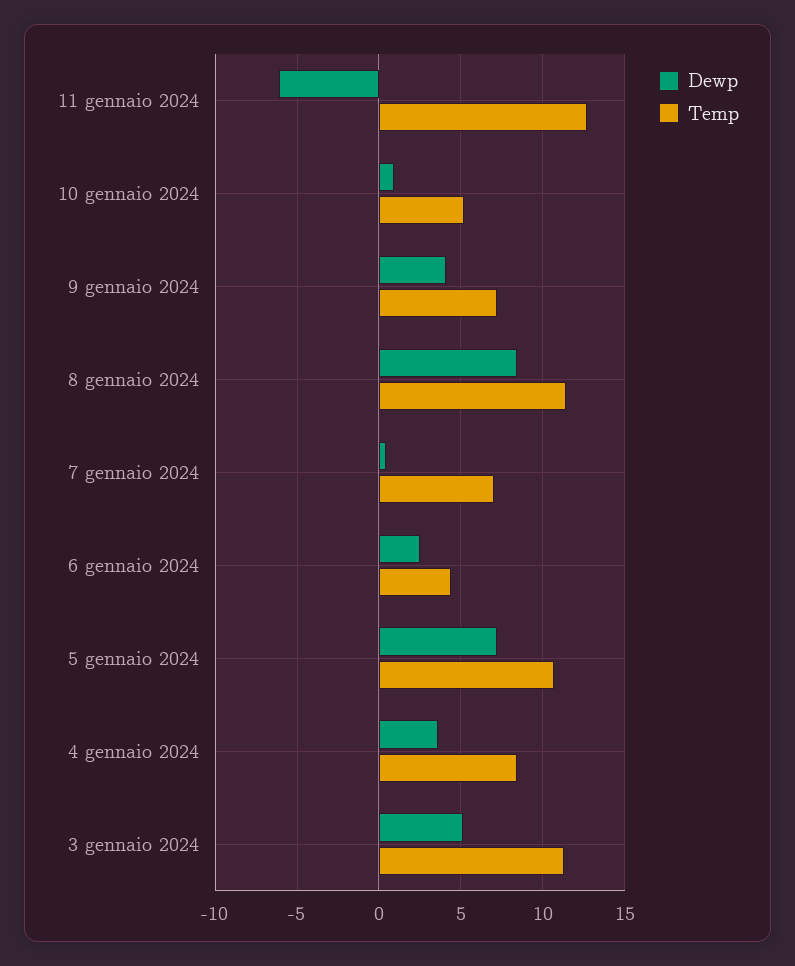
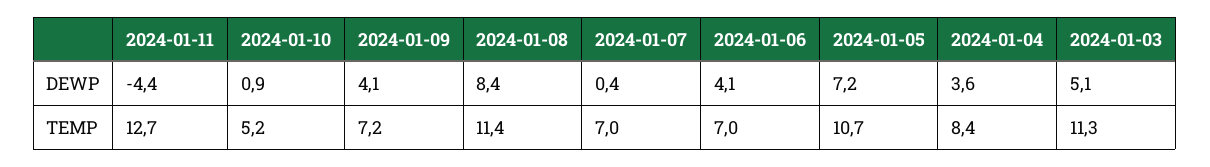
Dewp, 11 gennaio 2024: -6 -> -4.4
Dewp, 6 gennaio 2024: 2.5 -> 4.1
Temp, 6 gennaio 2024: 4.5 -> 7

